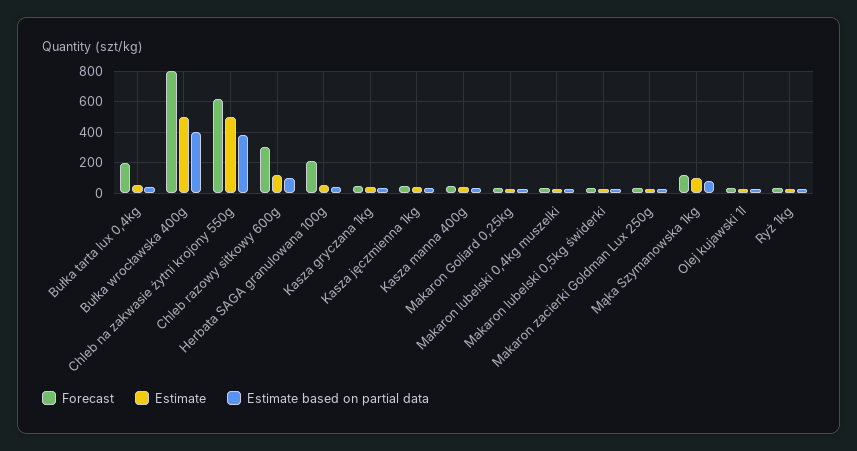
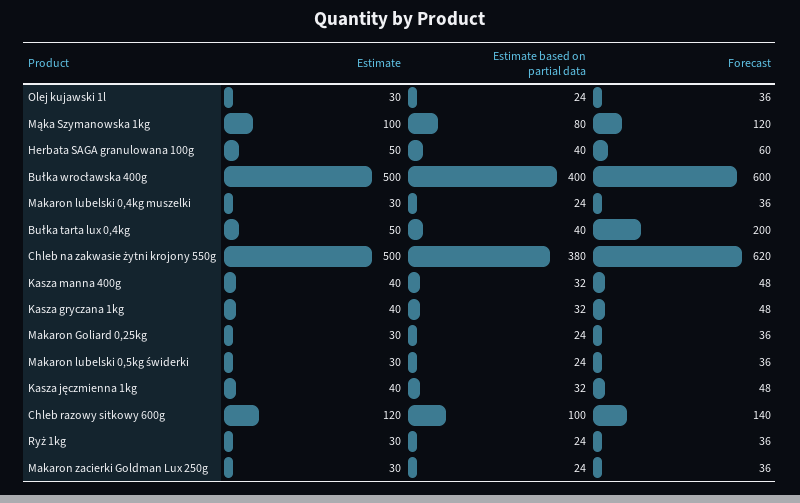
Forecast, Bułka wrocławska 400g: 800 -> 600
Forecast, Chleb razowy sitkowy 600g: 300 -> 140
Forecast, Herbata SAGA granulowana 100g: 200 -> 60

